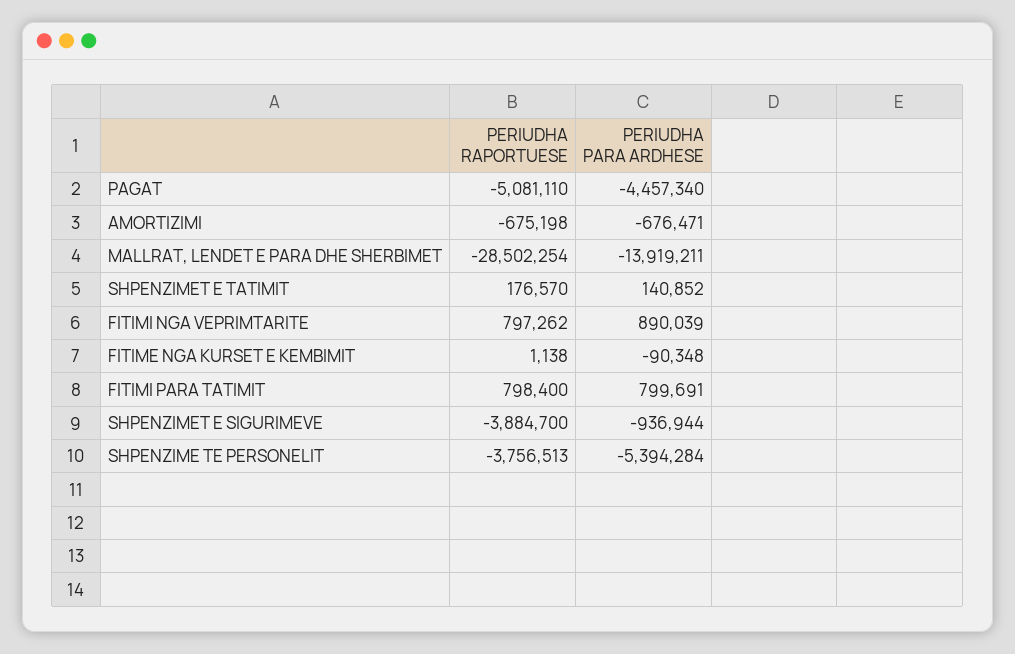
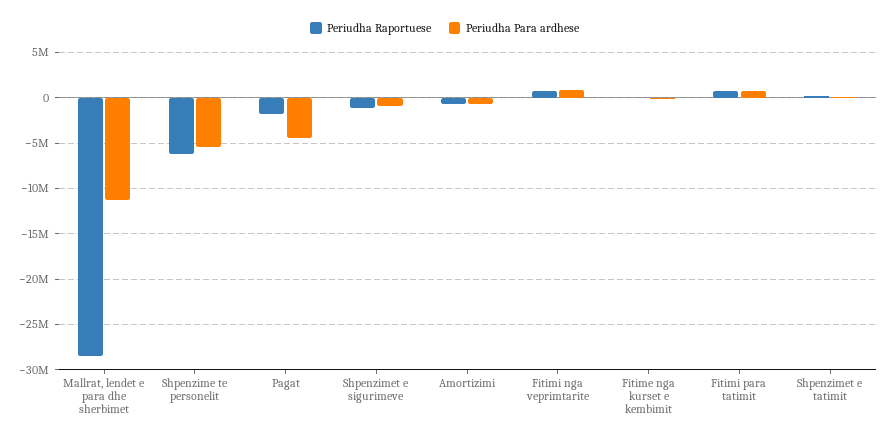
PERIUDHA RAPORTUESE, PAGAT: -5081110 -> -2000000
PERIUDHA PARA ARDHESE, MALLRAT, LENDET E PARA DHE SHERBIMET: -13919211 -> -11000000
PERIUDHA RAPORTUESE, SHPENZIMET E SIGURIMEVE: -3884700 -> -1000000
PERIUDHA RAPORTUESE, SHPENZIME TE PERSONELIT: -3756513 -> -6000000

